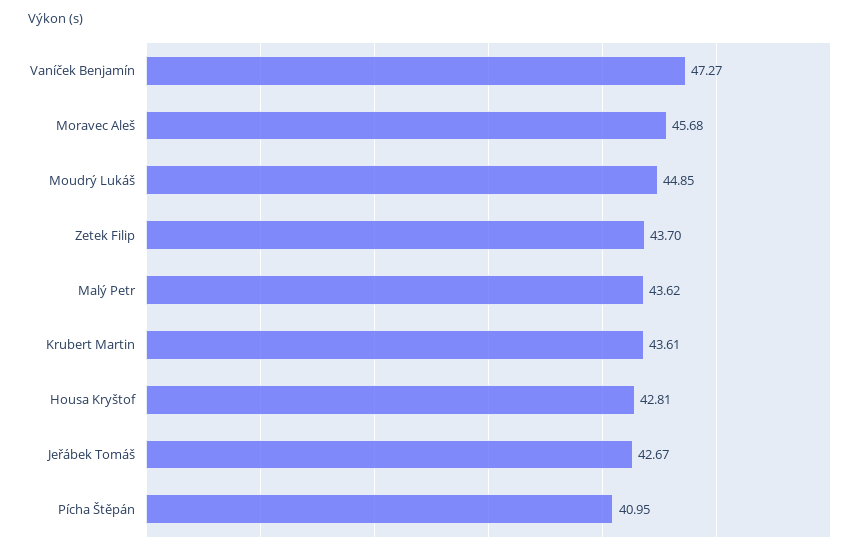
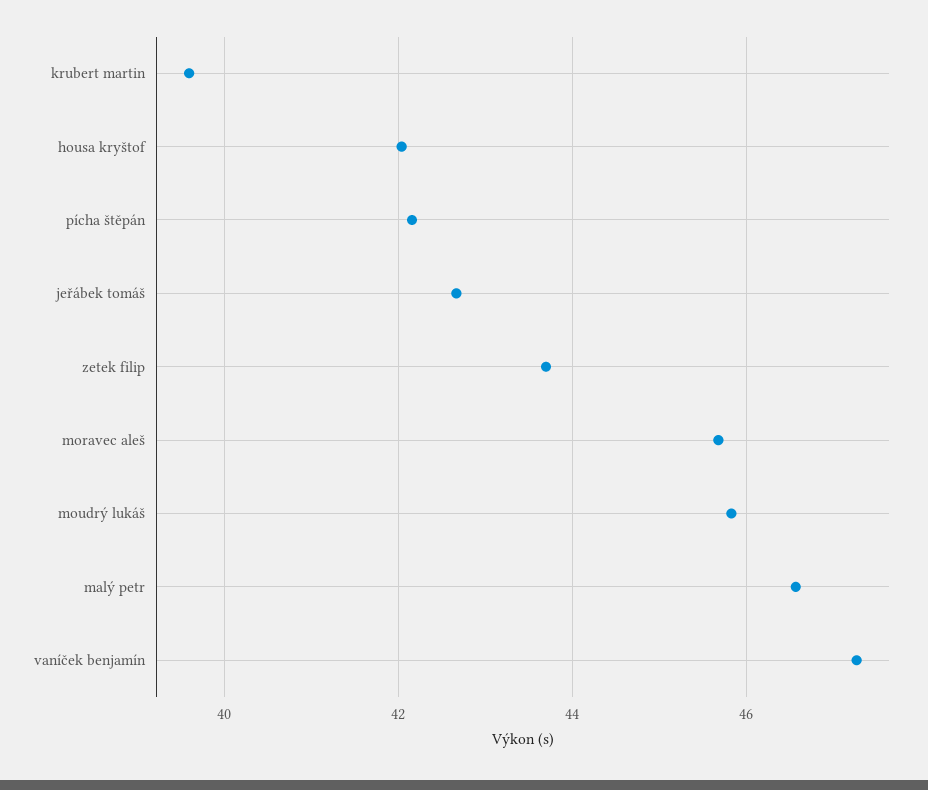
Moudrý Lukáš: 44.85 -> 45.8
Malý Petr: 43.62 -> 46.6
Krubert Martin: 43.61 -> 39.6
Housa Kryštof: 42.81 -> 42
Pícha Štěpán: 40.95 -> 42.2

